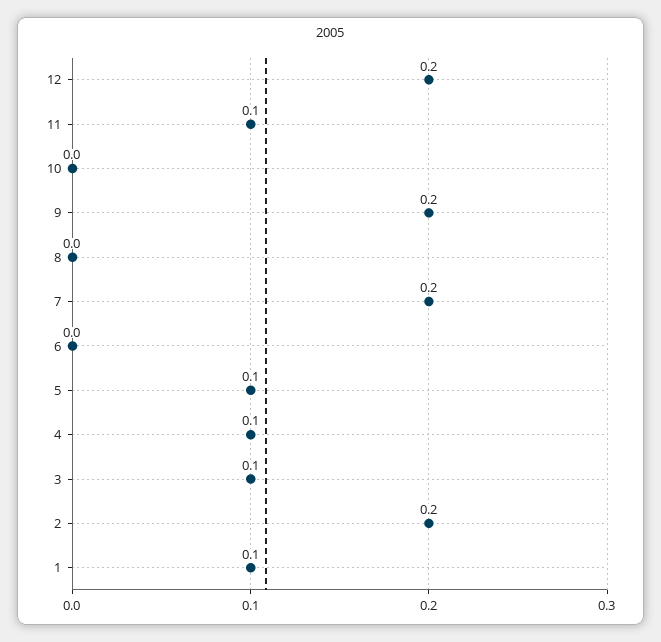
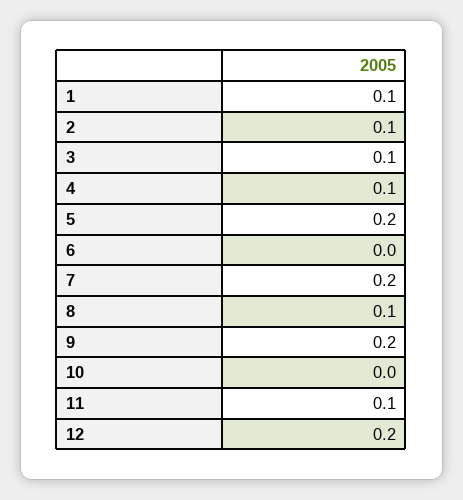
8: 0 -> 0.1
5: 0.1 -> 0.2
2: 0.2 -> 0.1

